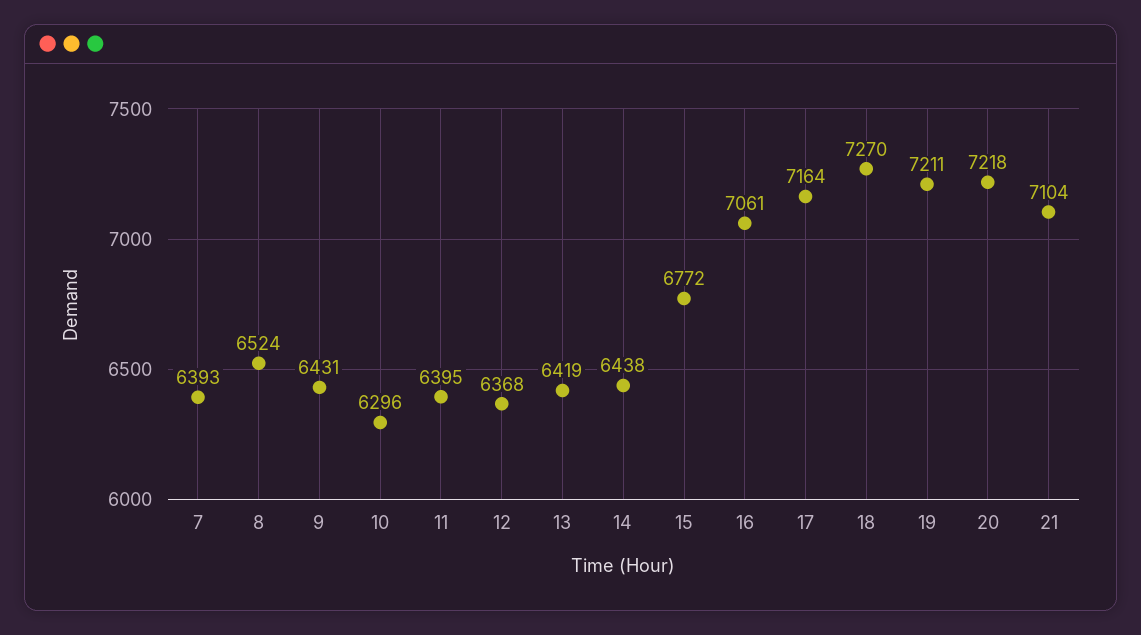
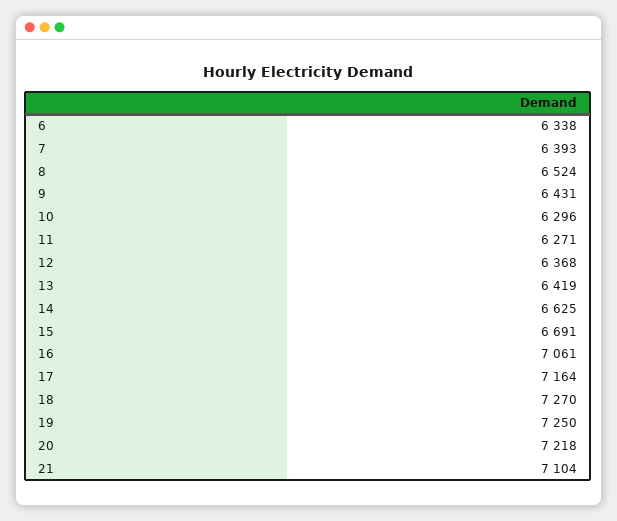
11: 6395 -> 6271
14: 6438 -> 6625
15: 6772 -> 6691
19: 7211 -> 7250
6: none -> 6338

